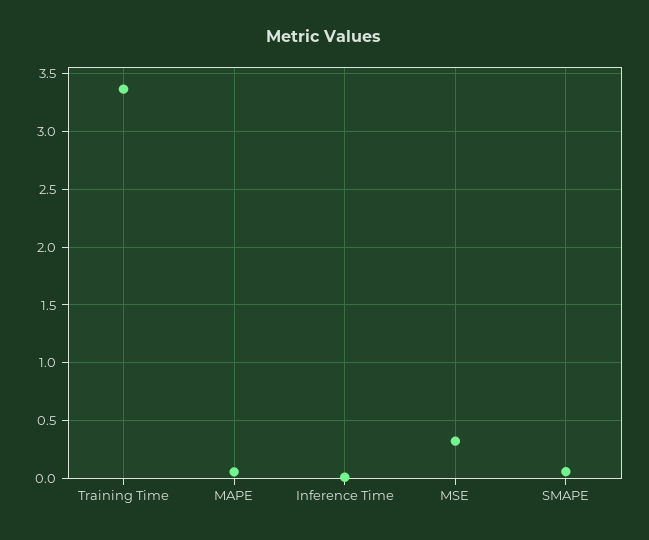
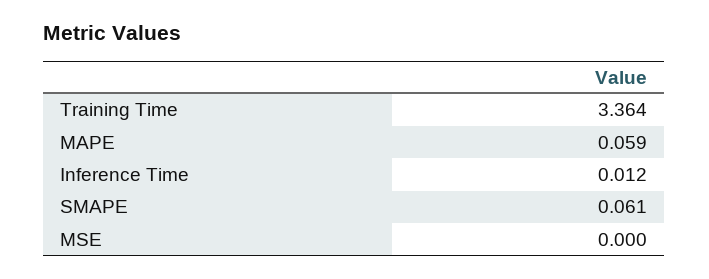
MSE: 0.3 -> 0

